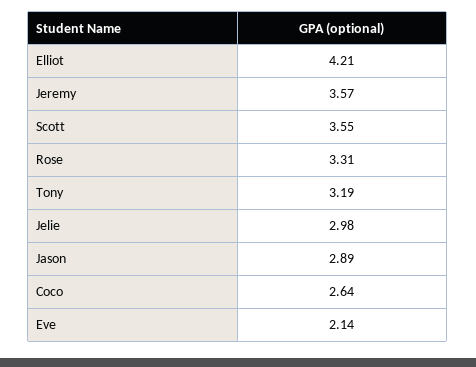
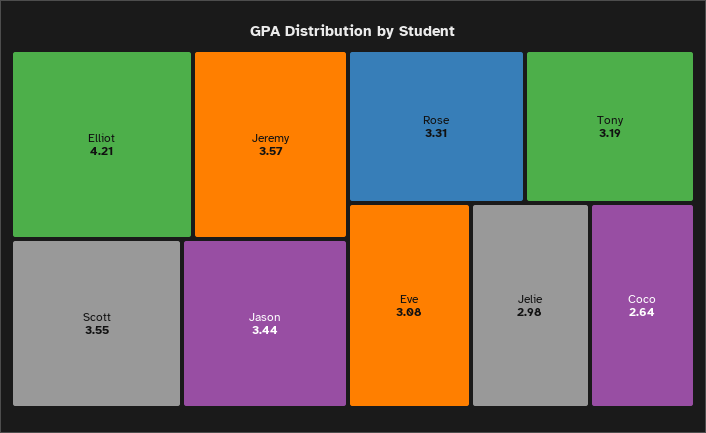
Jason: 2.89 -> 3.44
Eve: 2.14 -> 3.08

